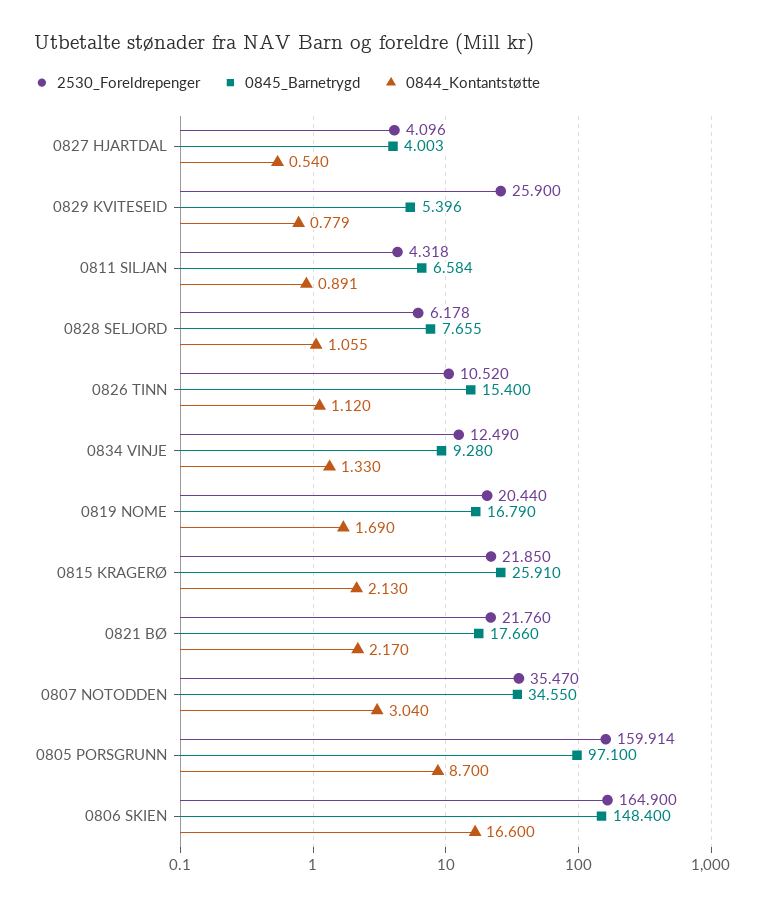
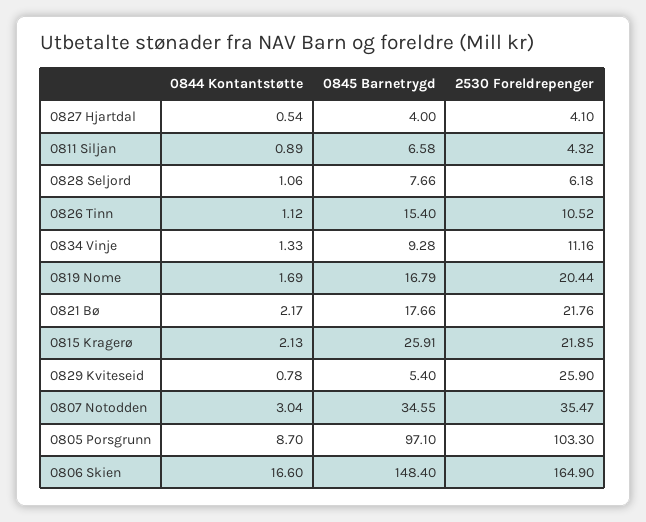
2530_Foreldrepenger, 0834 VINJE: 12.49 -> 11.16
2530_Foreldrepenger, 0805 PORSGRUNN: 159.914 -> 103.3

